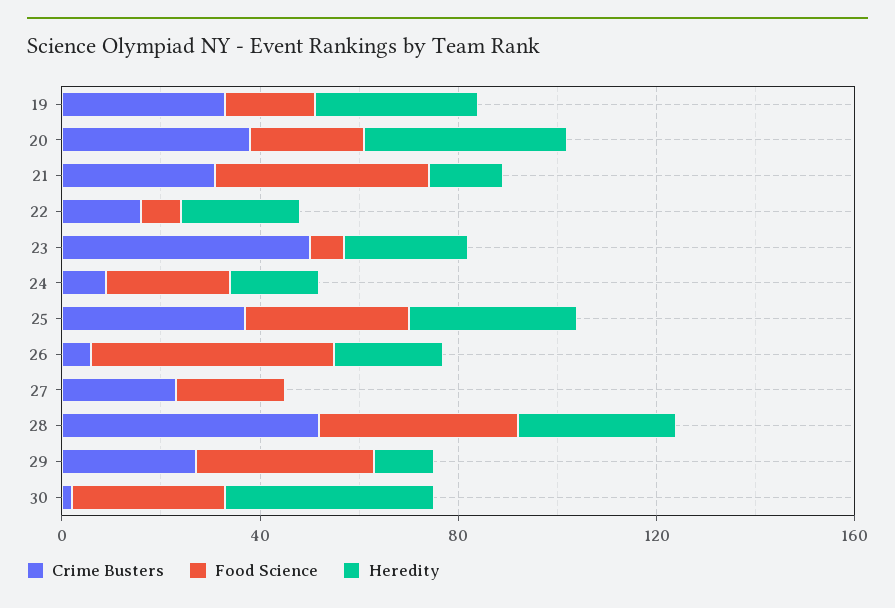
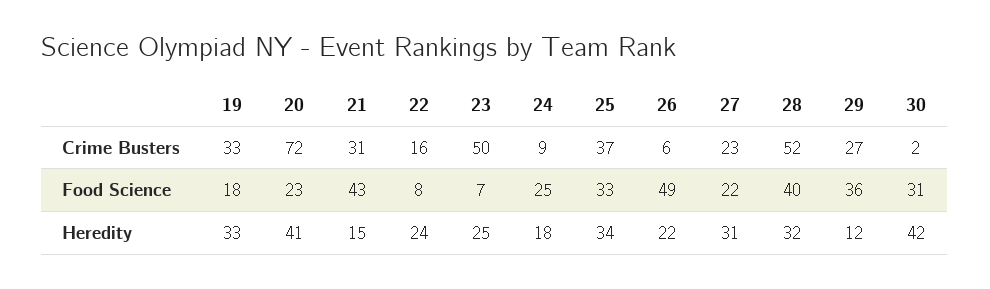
Crime Busters, 20: 40 -> 72
Heredity, 27: 0 -> 31

